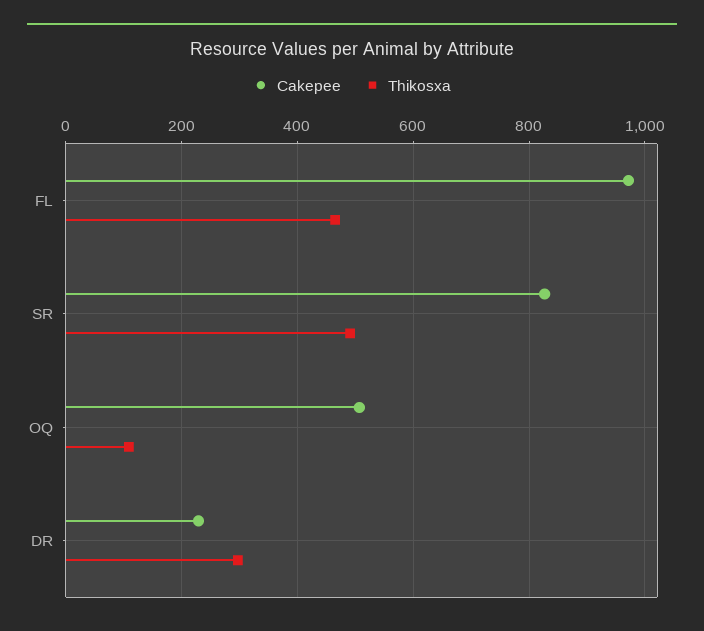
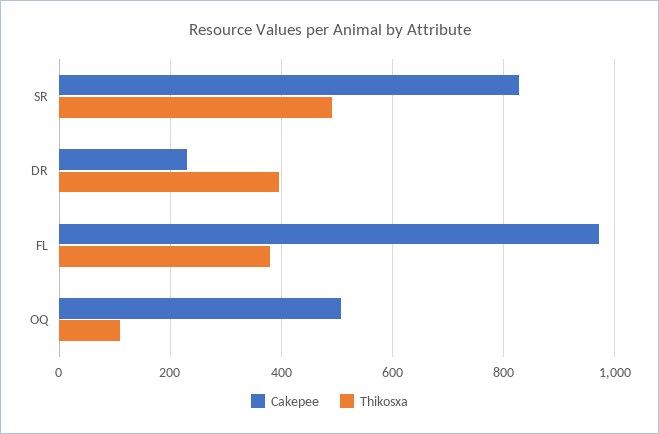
Thikosxa, FL: 460 -> 380
Thikosxa, DR: 300 -> 400

